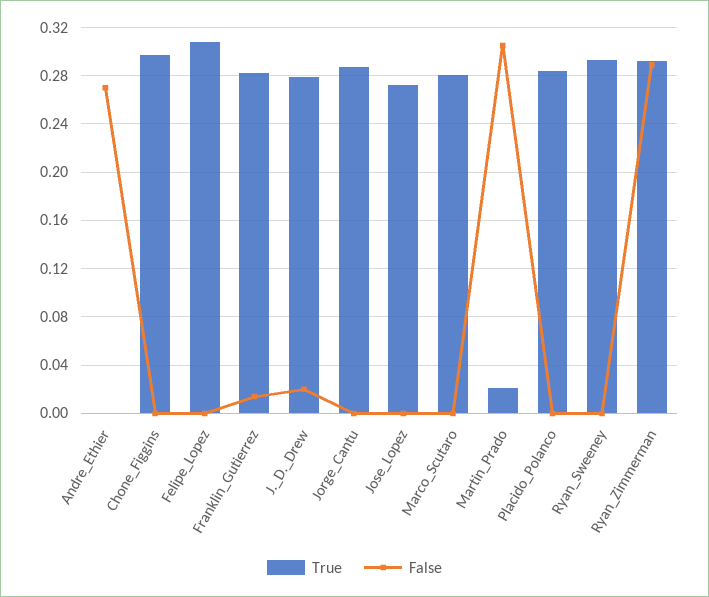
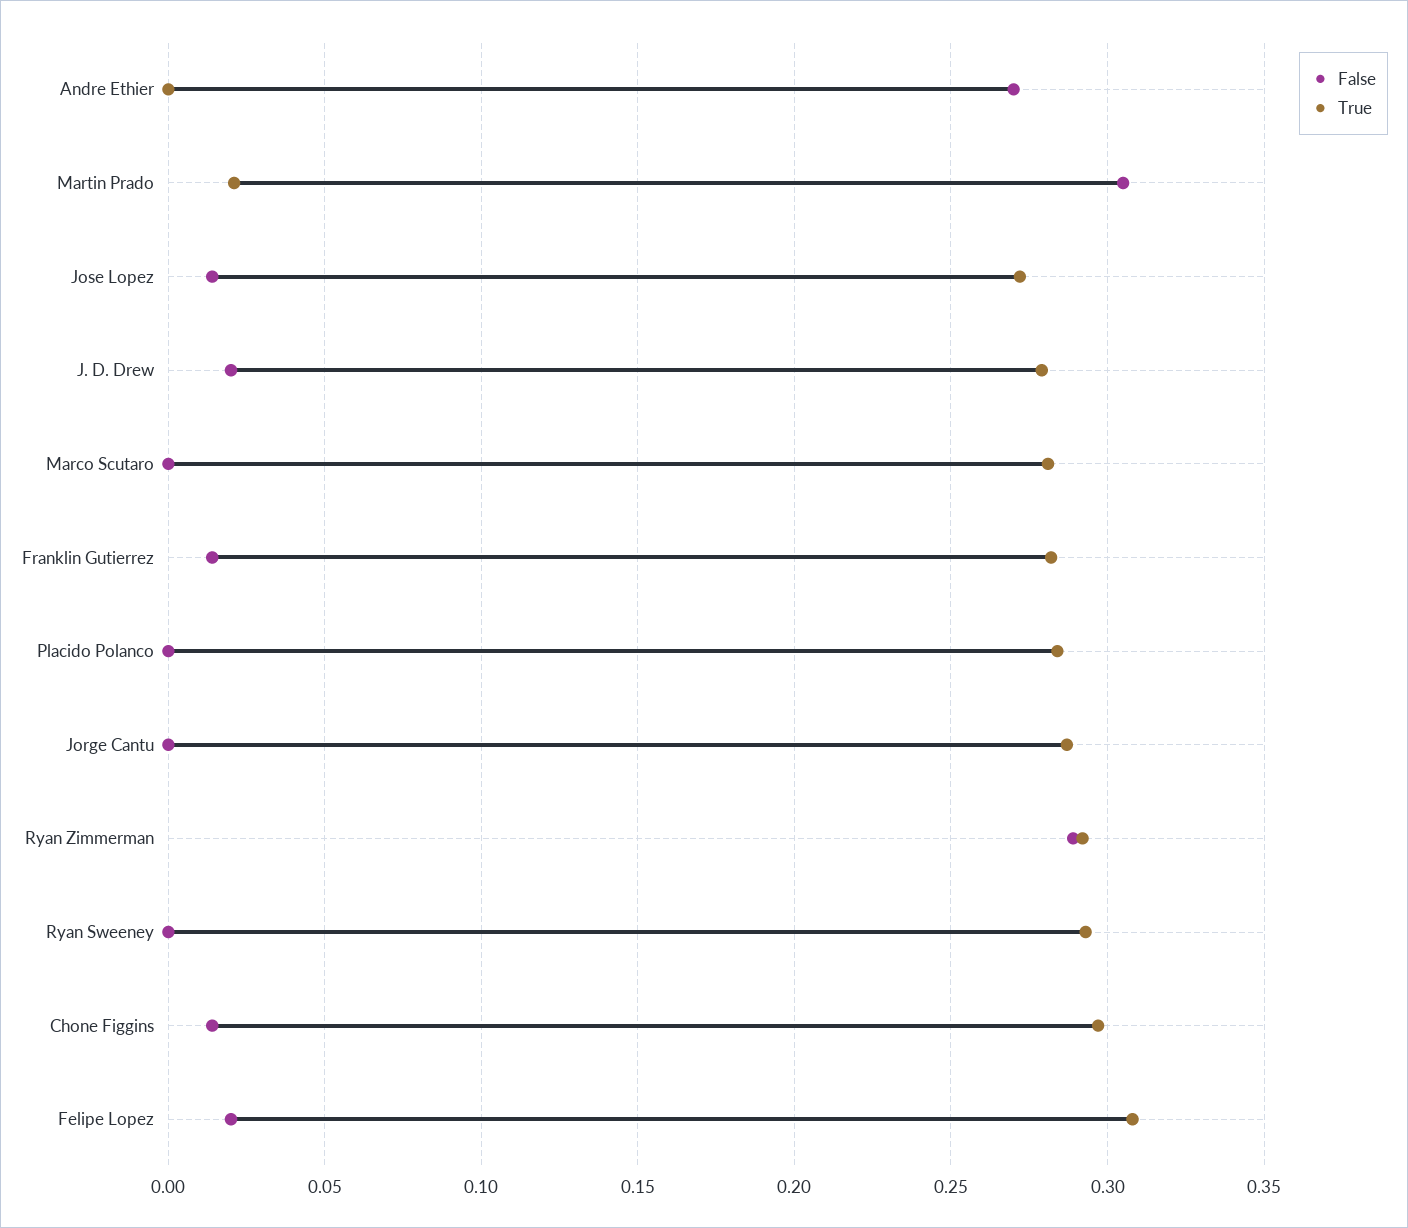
False, Chone_Figgins: 0 -> 0.015
False, Felipe_Lopez: 0 -> 0.02
False, Jose_Lopez: 0 -> 0.015

